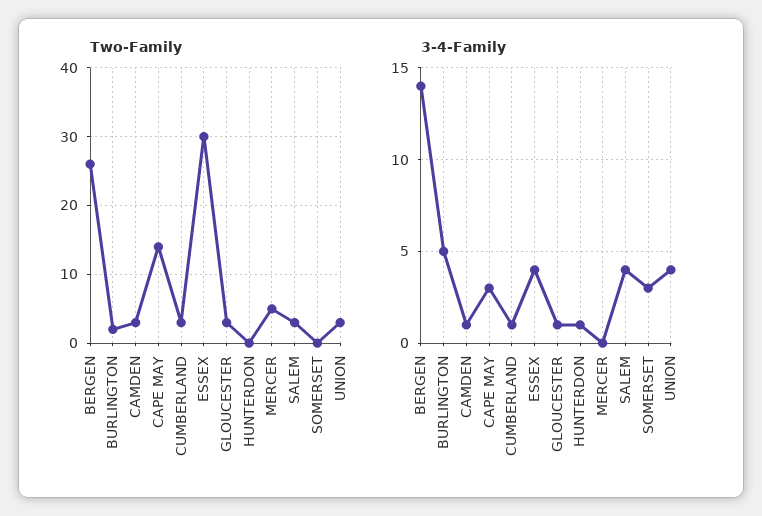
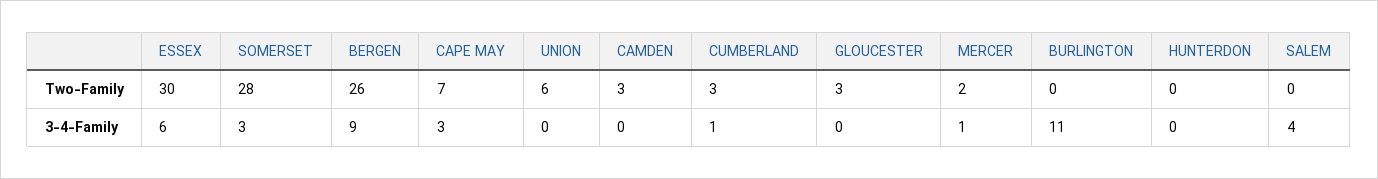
Two-Family, BURLINGTON: 2 -> 0
Two-Family, CAPE MAY: 14 -> 7
Two-Family, MERCER: 5 -> 2
Two-Family, SALEM: 3 -> 0
Two-Family, SOMERSET: 0 -> 28
Two-Family, UNION: 3 -> 6
3-4-Family, BERGEN: 14 -> 9
3-4-Family, BURLINGTON: 5 -> 11
3-4-Family, CAMDEN: 1 -> 0
3-4-Family, ESSEX: 4 -> 6
3-4-Family, GLOUCESTER: 1 -> 0
3-4-Family, HUNTERDON: 1 -> 0
3-4-Family, MERCER: 0 -> 1
3-4-Family, UNION: 4 -> 0

